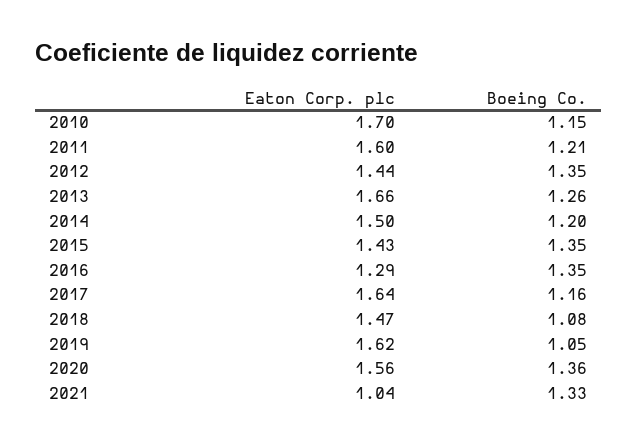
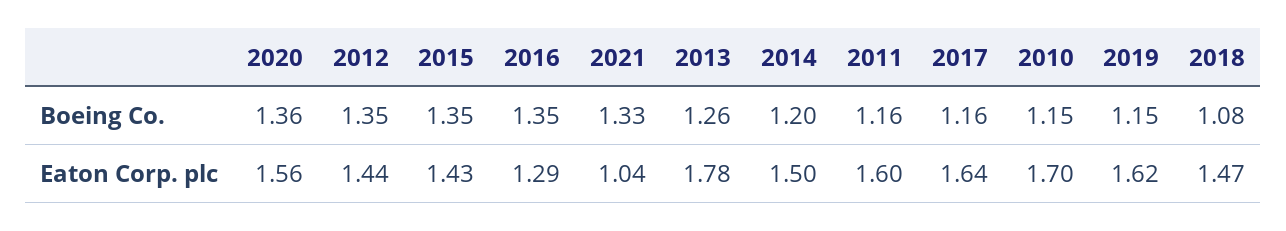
Boeing Co., 2011: 1.21 -> 1.16
Eaton Corp. plc, 2013: 1.66 -> 1.78
Boeing Co., 2019: 1.05 -> 1.15

